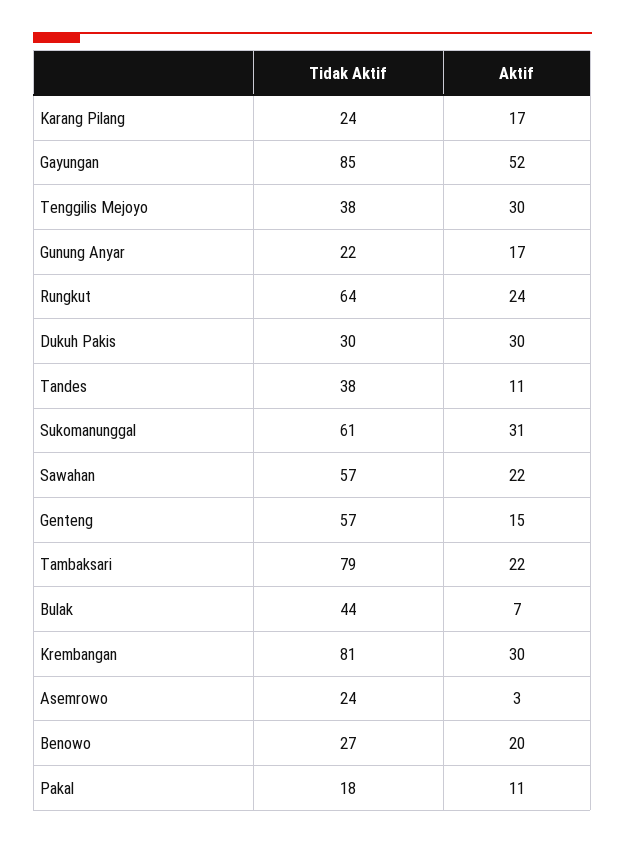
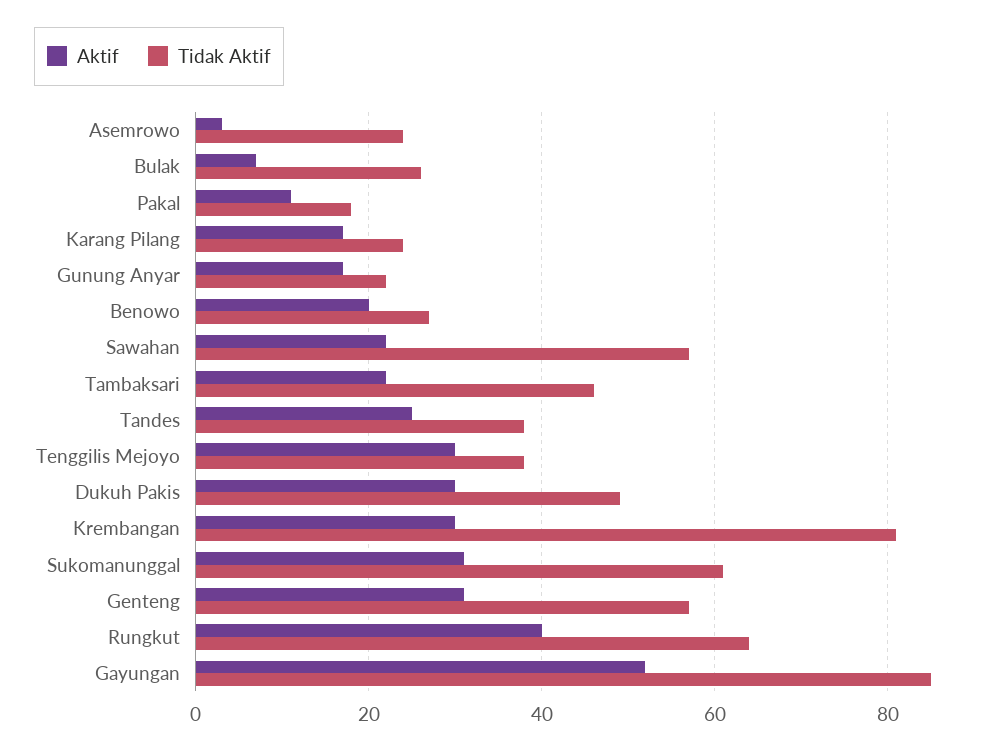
Aktif, Rungkut: 24 -> 40
Tidak Aktif, Dukuh Pakis: 30 -> 50
Aktif, Tandes: 11 -> 25
Aktif, Genteng: 15 -> 30
Tidak Aktif, Tambaksari: 79 -> 45
Tidak Aktif, Bulak: 44 -> 25

